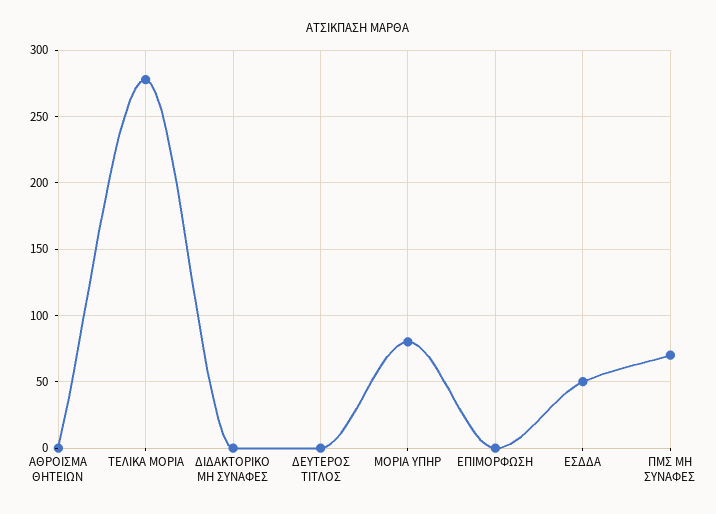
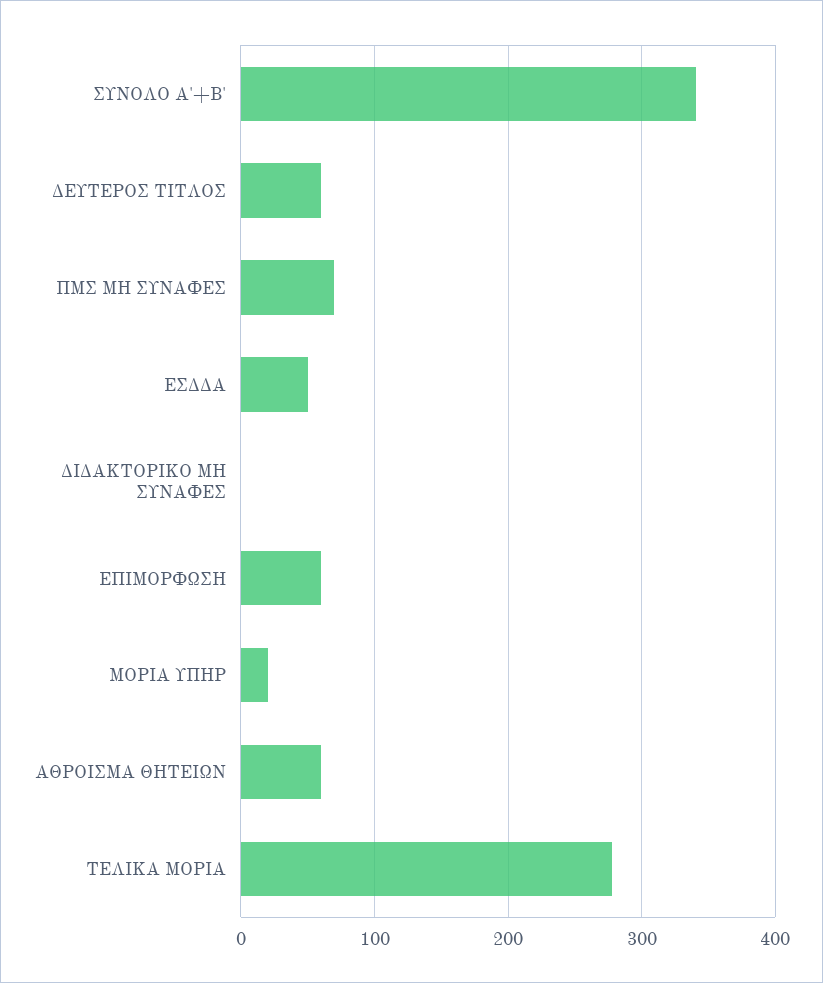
ΑΘΡΟΙΣΜΑ ΘΗΤΕΙΩΝ: 0 -> 60
ΔΕΥΤΕΡΟΣ ΤΙΤΛΟΣ: 0 -> 60
ΜΟΡΙΑ ΥΠΗΡ: 80 -> 20
ΕΠΙΜΟΡΦΩΣΗ: 0 -> 60
ΣΥΝΟΛΟ Α'+Β': none -> 340

